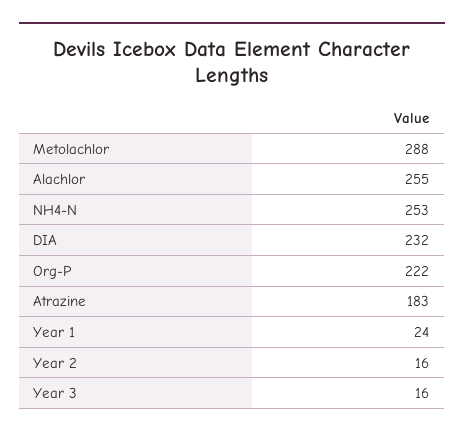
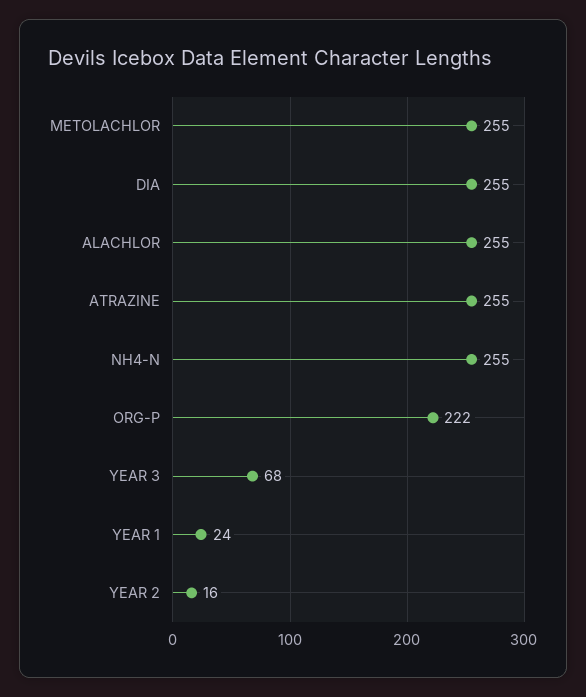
Metolachlor: 288 -> 255
NH4-N: 253 -> 255
DIA: 232 -> 255
Atrazine: 183 -> 255
Year 3: 16 -> 68

